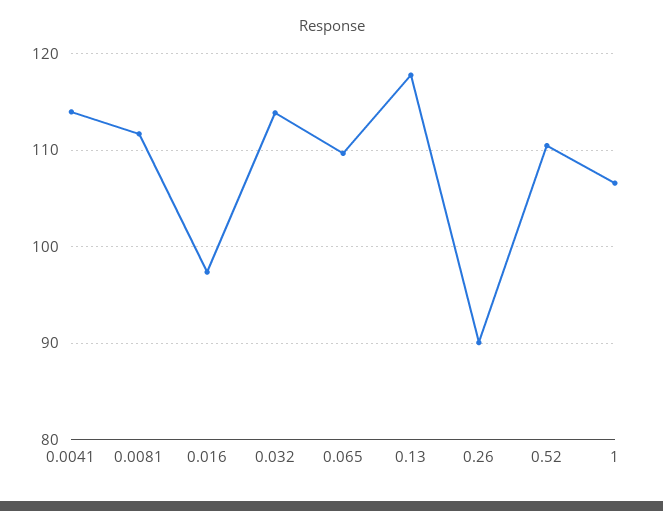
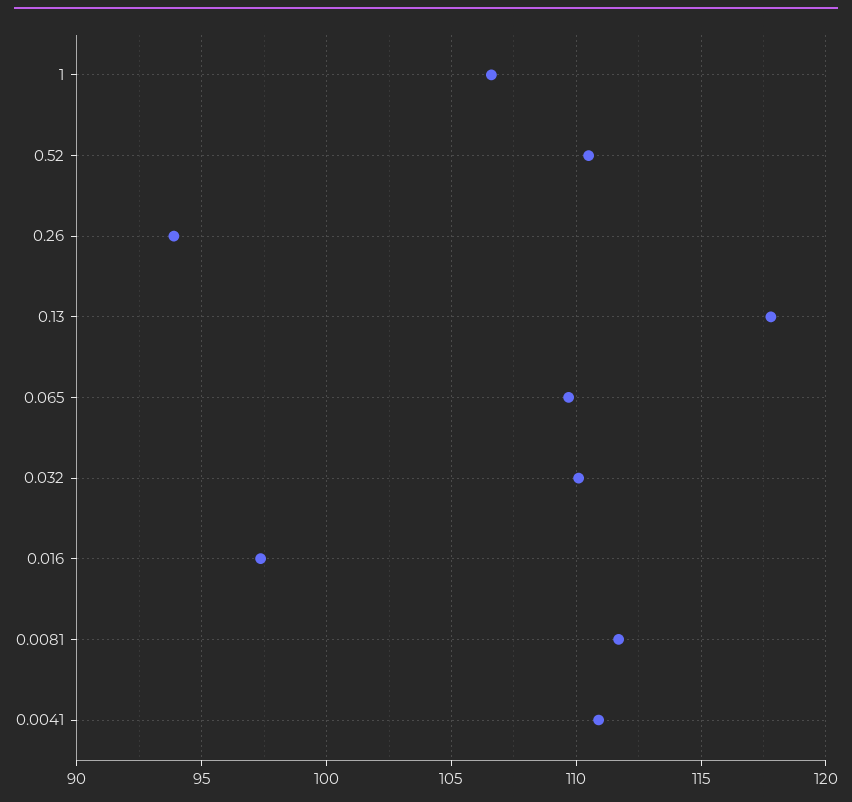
0.0041: 114 -> 111
0.032: 114 -> 110
0.26: 90 -> 94

